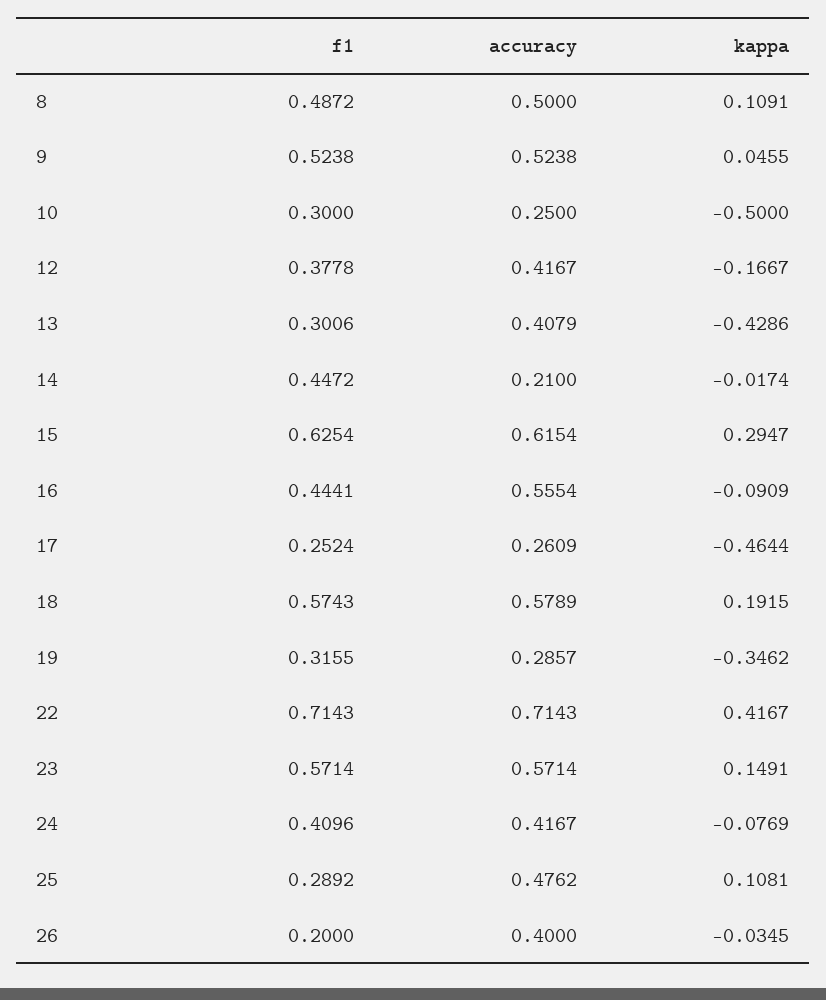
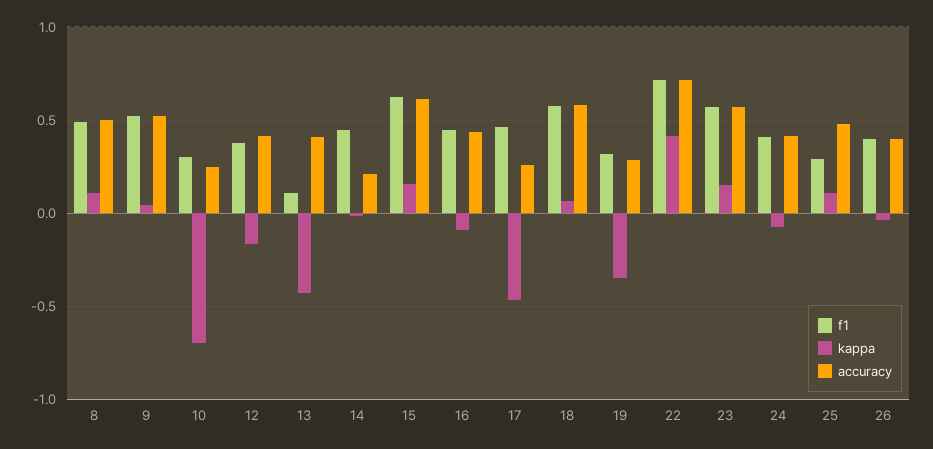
kappa, 10: -0.5 -> -0.7
f1, 13: 0.3006 -> 0.1
kappa, 15: 0.2947 -> 0.15
accuracy, 16: 0.5554 -> 0.45
f1, 17: 0.2524 -> 0.45
kappa, 18: 0.1915 -> 0.05
f1, 26: 0.2 -> 0.4

